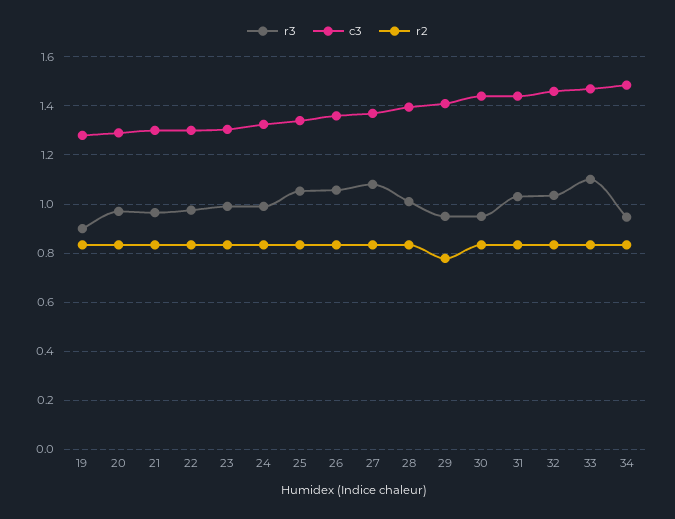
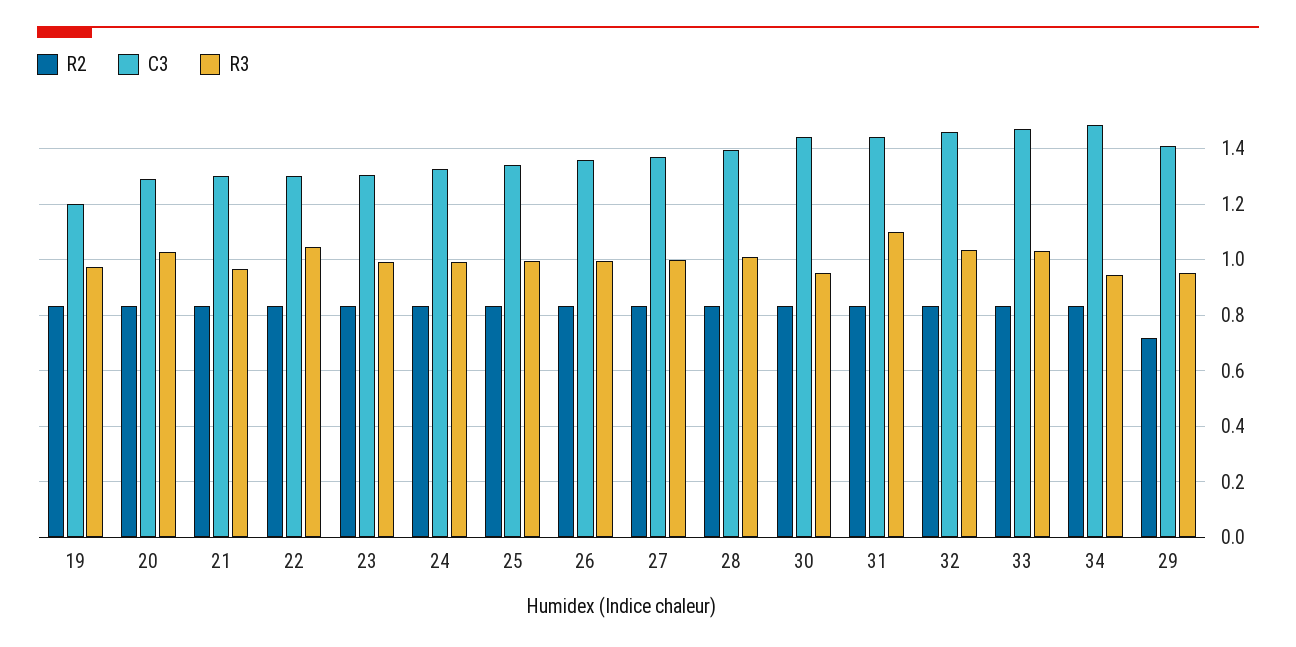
r3, 19: 0.9 -> 0.975
c3, 19: 1.275 -> 1.2
r3, 20: 0.975 -> 1.025
r3, 22: 0.975 -> 1.05
r3, 25: 1.05 -> 1
r3, 26: 1.05 -> 1
r3, 27: 1.075 -> 1
r2, 29: 0.775 -> 0.725
r3, 31: 1.025 -> 1.1
r3, 33: 1.1 -> 1.025

